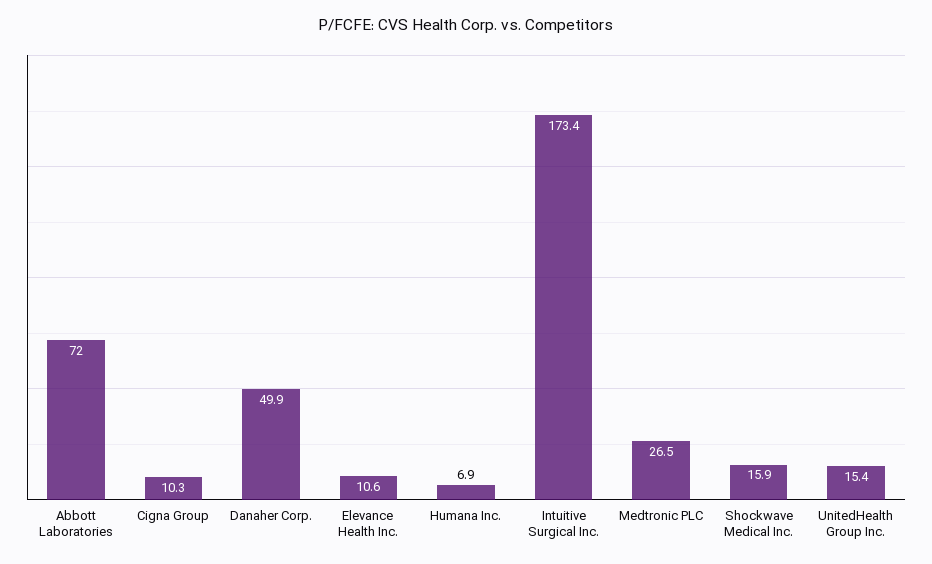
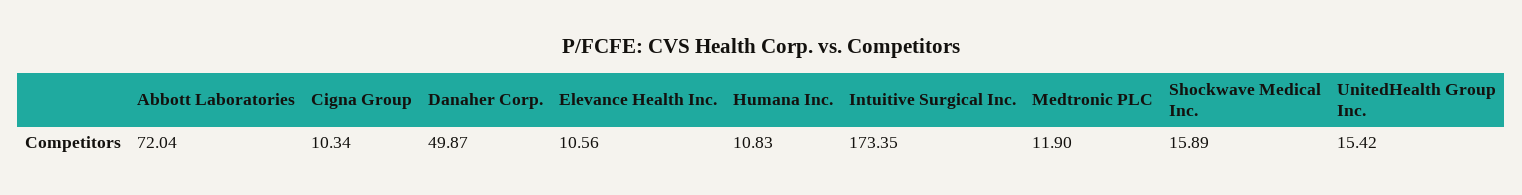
Humana Inc.: 6.9 -> 10.83
Medtronic PLC: 26.5 -> 11.9

